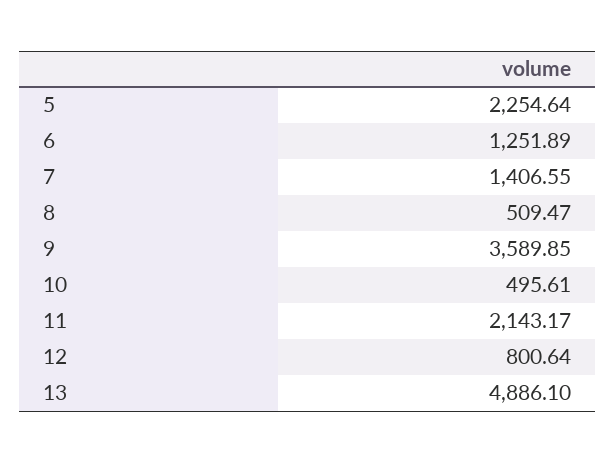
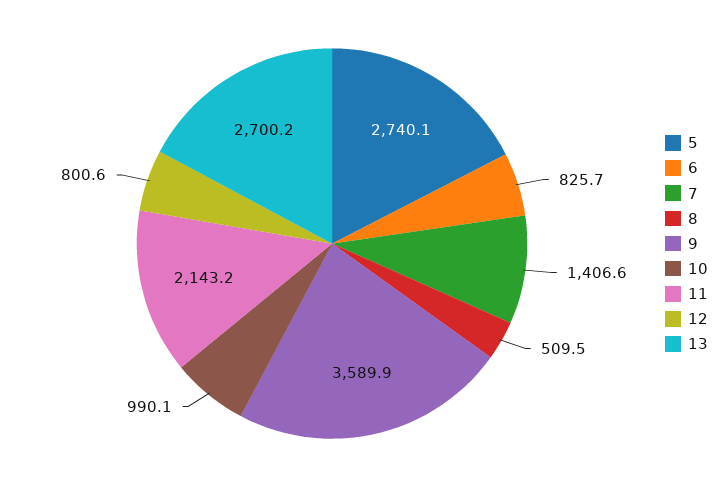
5: 2254.64 -> 2740.1
6: 1251.89 -> 825.7
10: 495.61 -> 990.1
13: 4886.1 -> 2700.2

